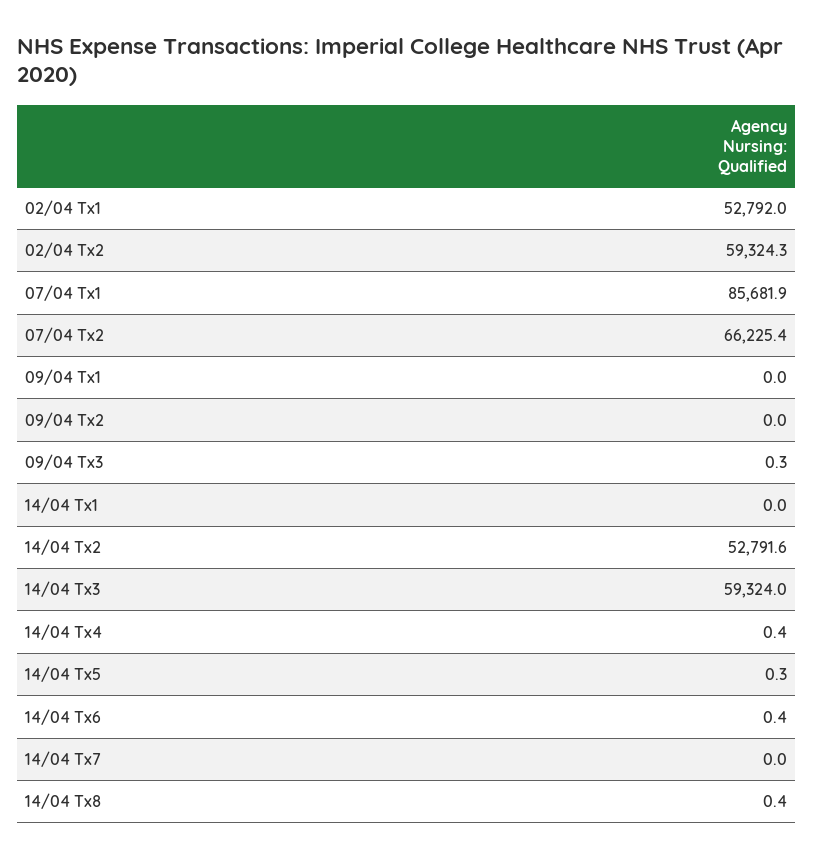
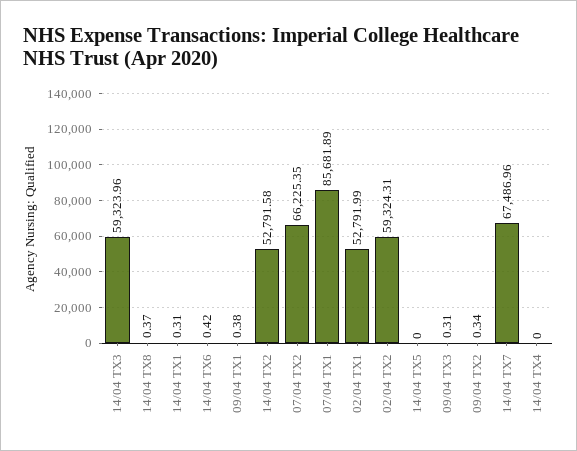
09/04 Tx1: 0 -> 0.38
09/04 Tx2: 0 -> 0.34
14/04 Tx1: 0 -> 0.31
14/04 Tx4: 0.4 -> 0
14/04 Tx5: 0.3 -> 0
14/04 Tx7: 0 -> 67486.96

